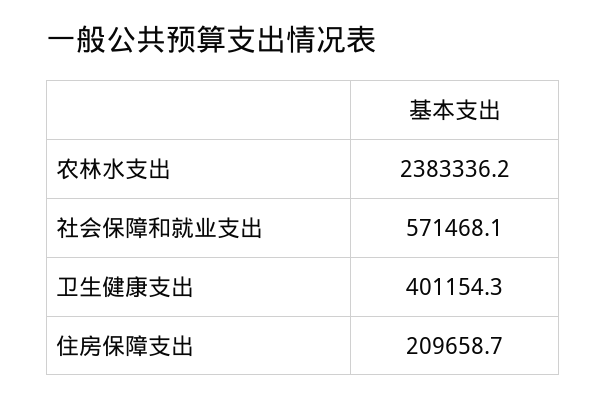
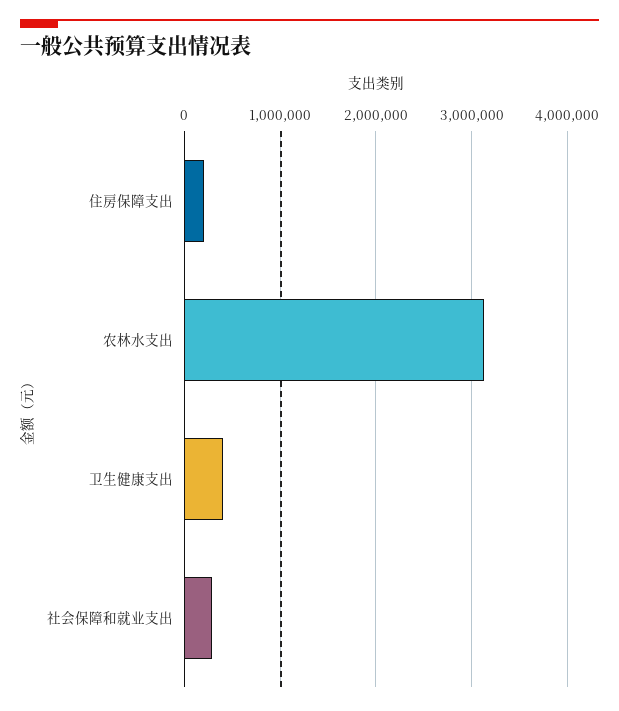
农林水支出: 2383336.2 -> 3100000
社会保障和就业支出: 571468.1 -> 300000

